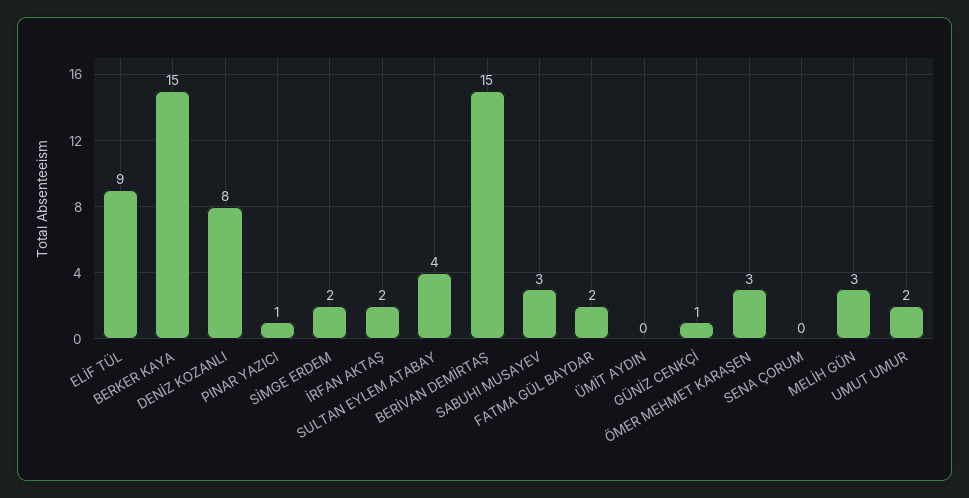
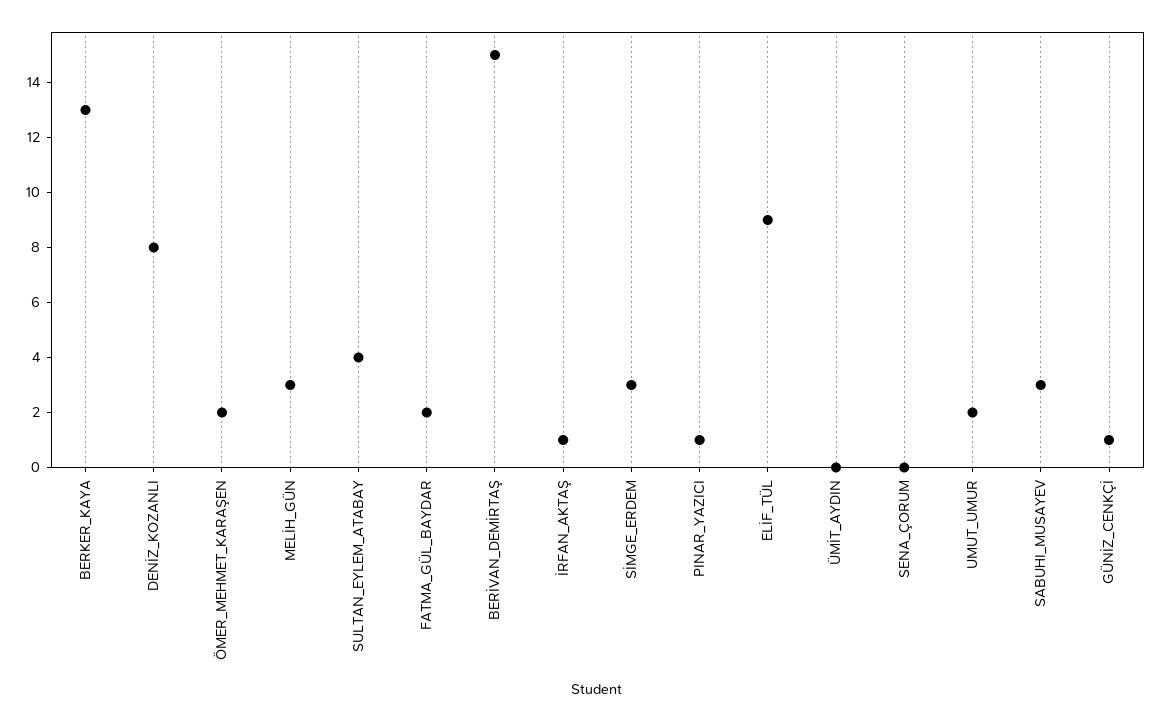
BERKER KAYA: 15 -> 13
SİMGE ERDEM: 2 -> 3
İRFAN AKTAŞ: 2 -> 1
ÖMER MEHMET KARAŞEN: 3 -> 2

